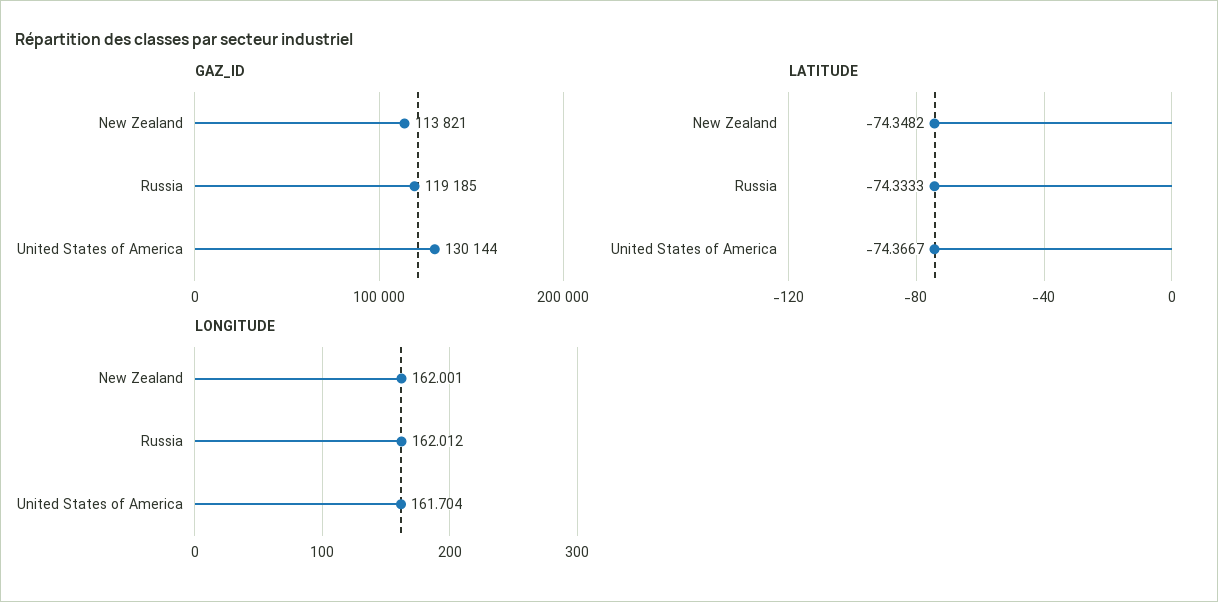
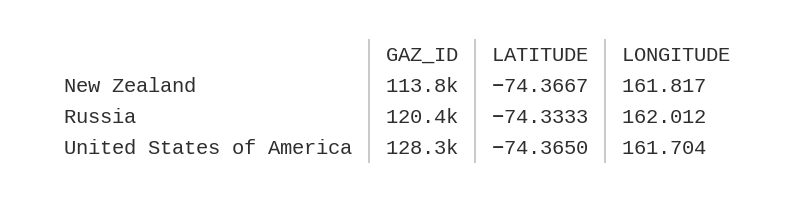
GAZ_ID, Russia: 119185 -> 120400
GAZ_ID, United States of America: 130144 -> 128300
LATITUDE, New Zealand: -74.3482 -> -74.3667
LATITUDE, United States of America: -74.3667 -> -74.365
LONGITUDE, New Zealand: 162.001 -> 161.817

